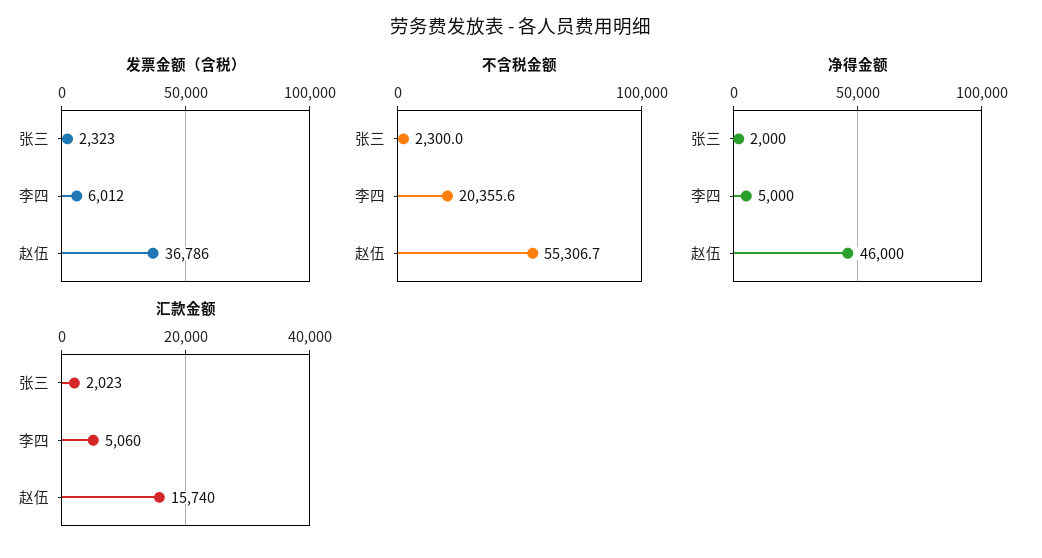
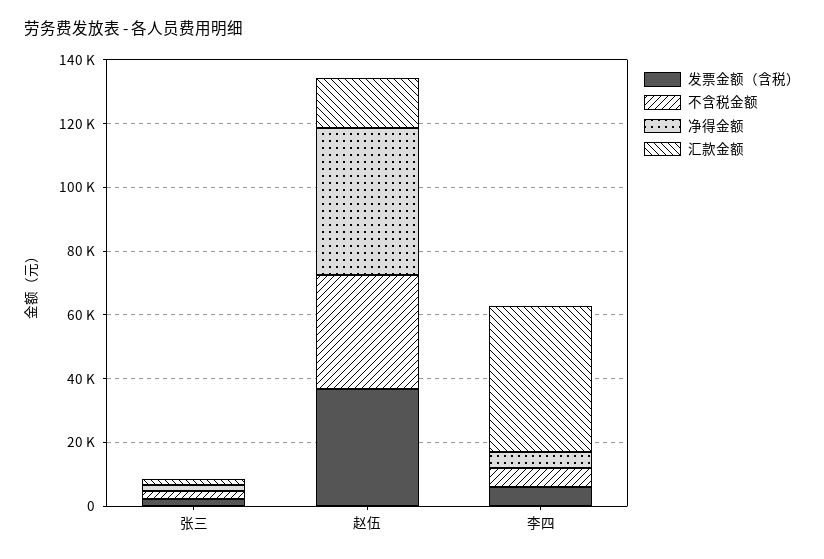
不含税金额, 李四: 20355.6 -> 5000
不含税金额, 赵伍: 55306.7 -> 35000
汇款金额, 李四: 5060 -> 45000

